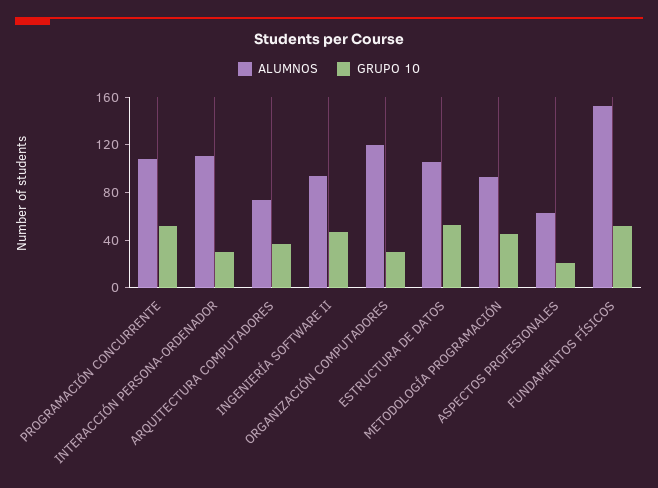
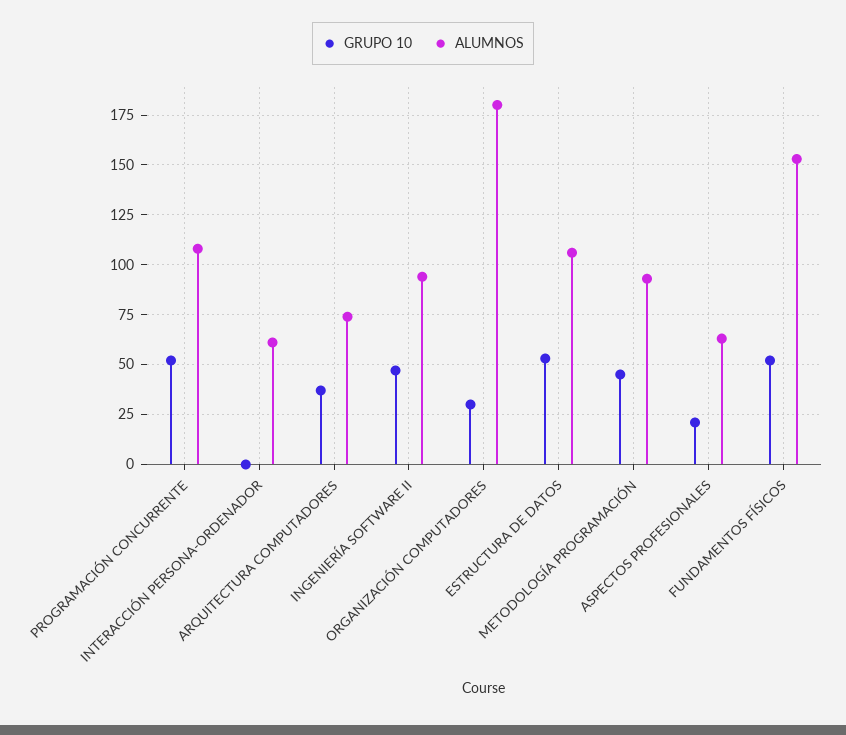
ALUMNOS, INTERACCIÓN PERSONA-ORDENADOR: 110 -> 60
GRUPO 10, INTERACCIÓN PERSONA-ORDENADOR: 30 -> 0
ALUMNOS, ORGANIZACIÓN COMPUTADORES: 120 -> 180

